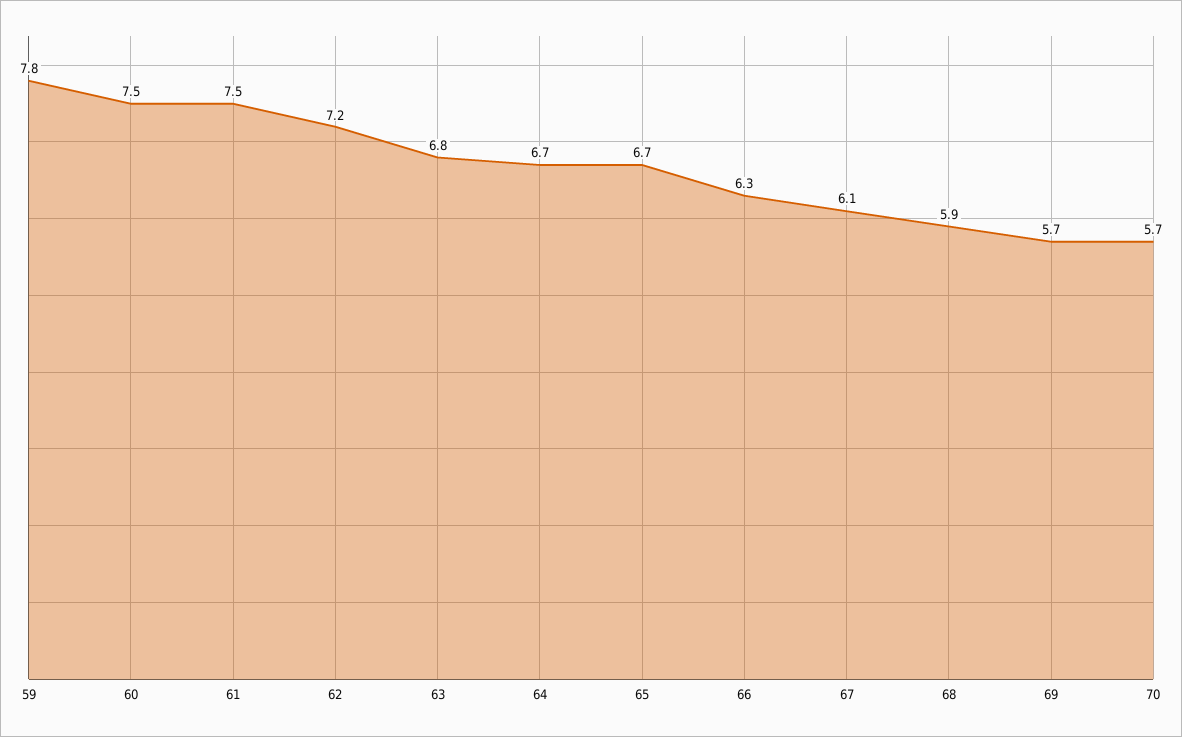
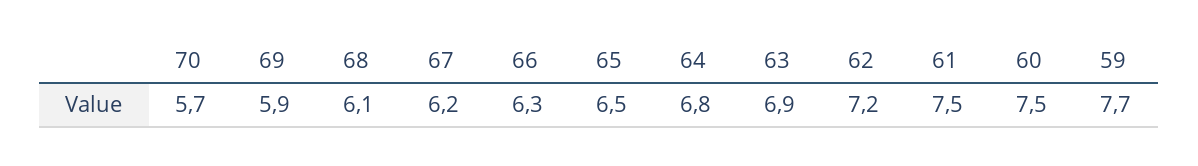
59: 7.8 -> 7.7
63: 6.8 -> 6.9
64: 6.7 -> 6.8
65: 6.7 -> 6.5
67: 6.1 -> 6.2
68: 5.9 -> 6.1
69: 5.7 -> 5.9

